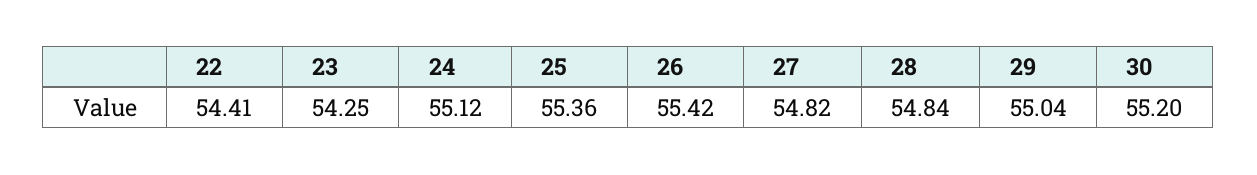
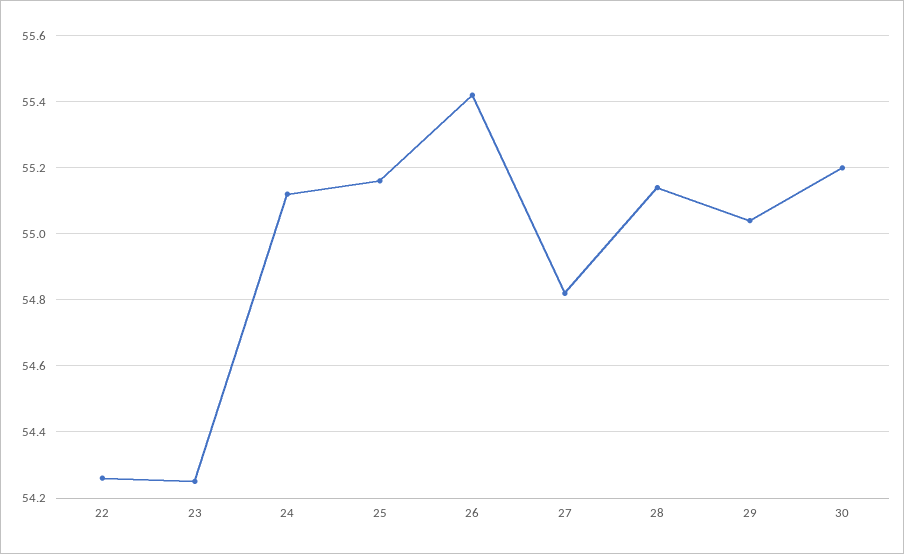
22: 54.41 -> 54.25
25: 55.36 -> 55.15
28: 54.84 -> 55.15

